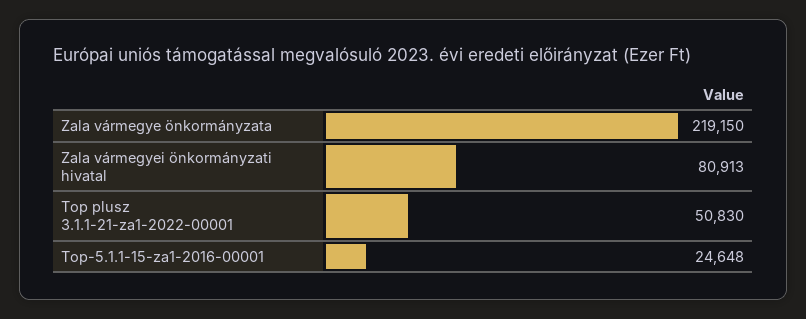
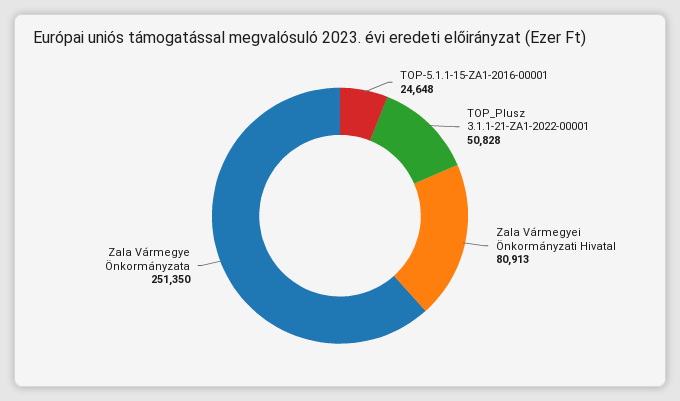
Zala vármegye önkormányzata: 219150 -> 251350
Top plusz 3.1.1-21-za1-2022-00001: 50830 -> 50828

